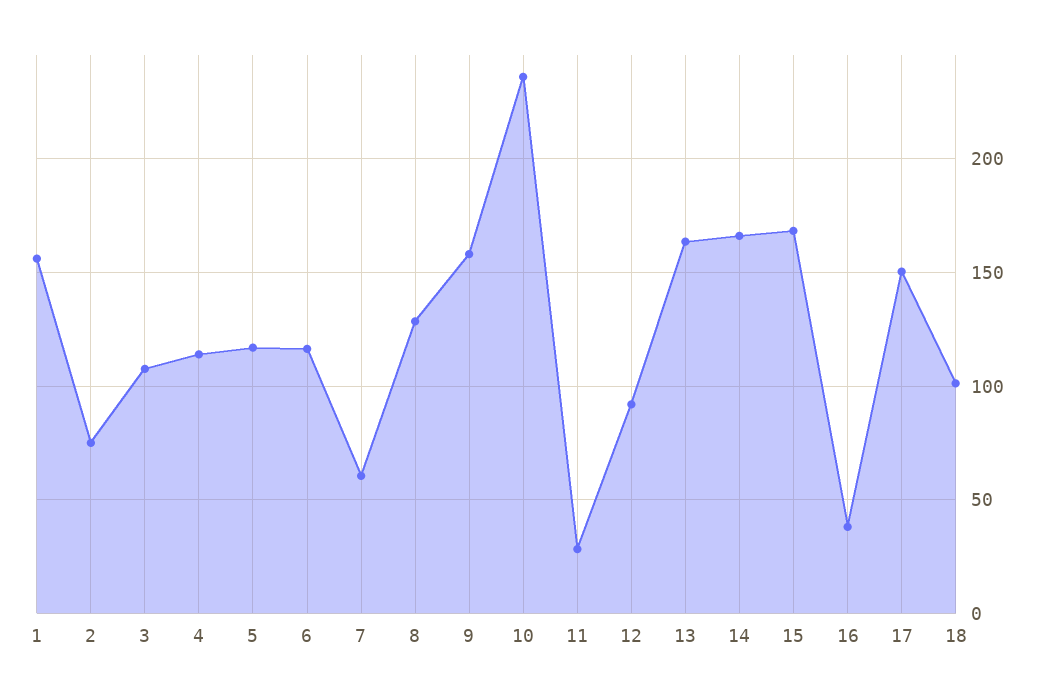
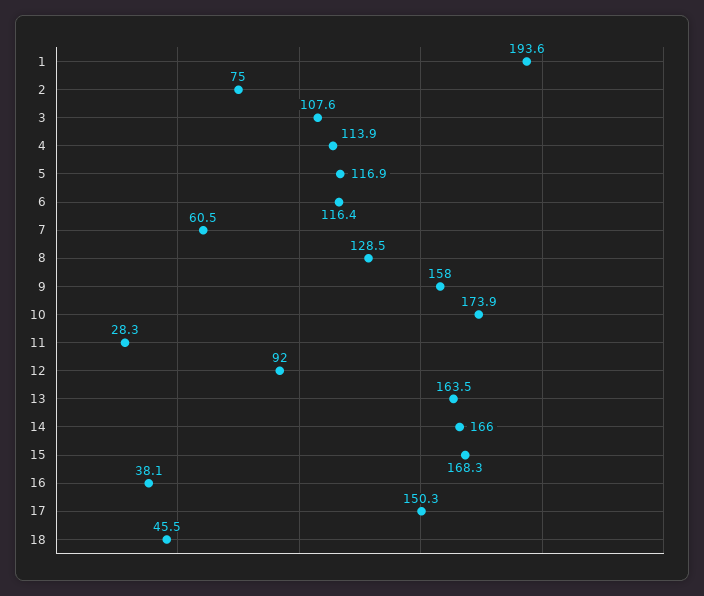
1: 155 -> 193.6
10: 235 -> 173.9
18: 100 -> 45.5

